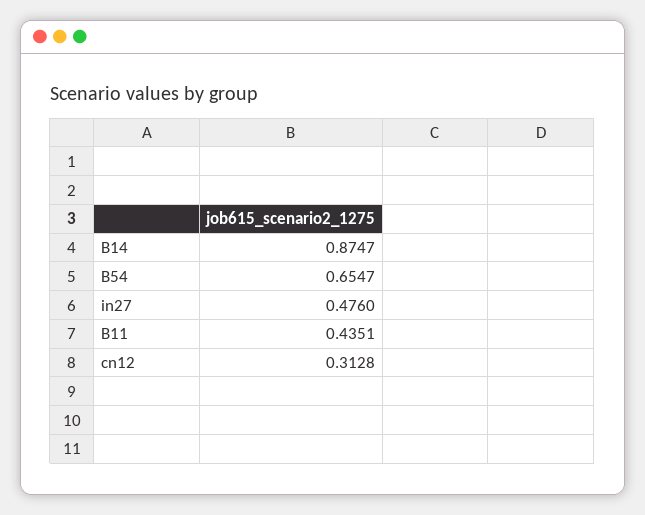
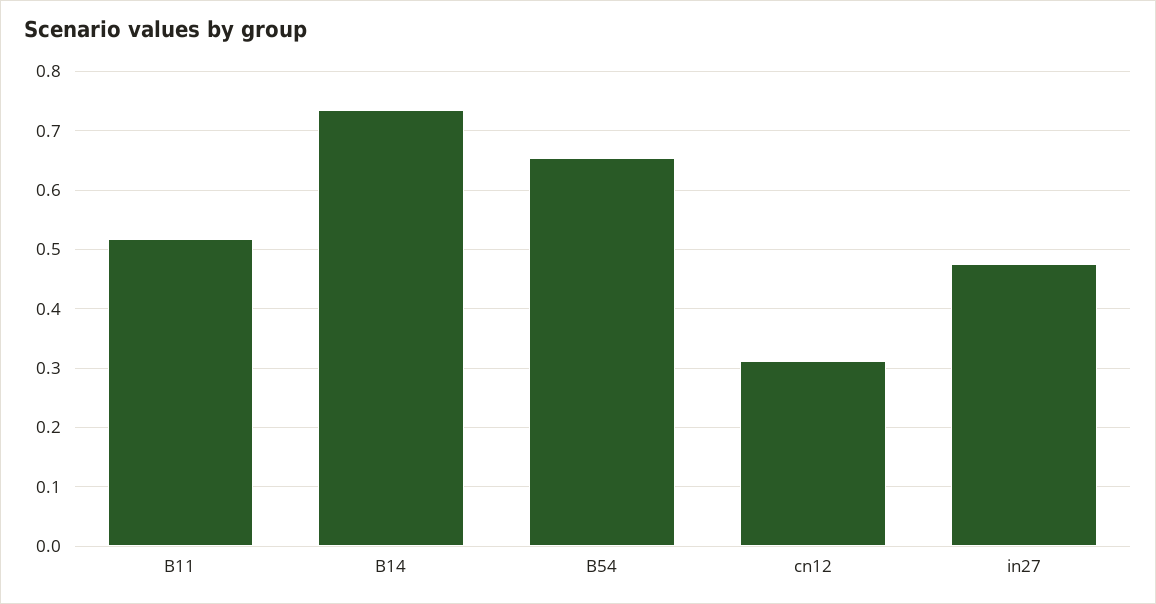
B14: 0.8747 -> 0.74
B11: 0.4351 -> 0.52

